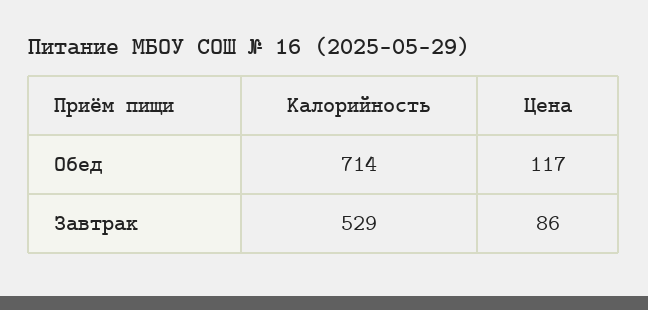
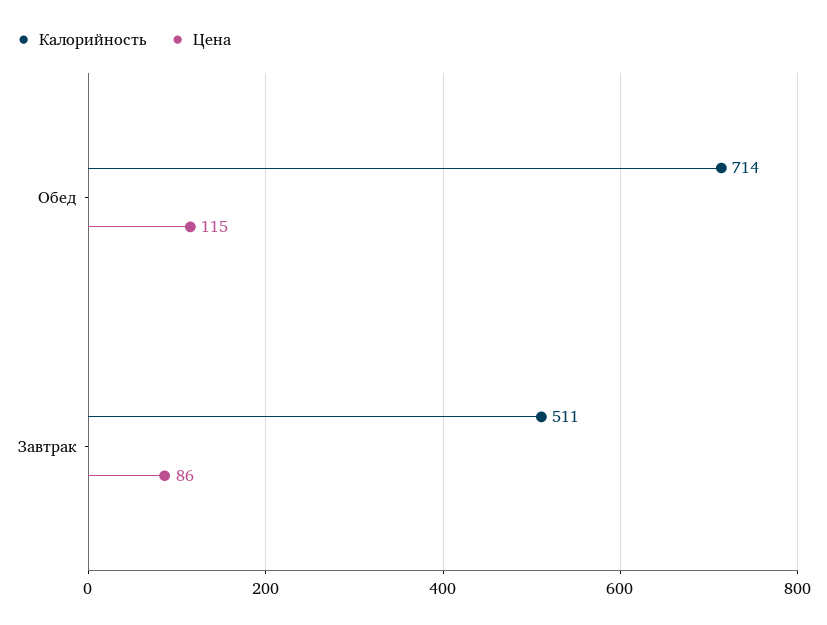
Цена, Обед: 117 -> 115
Калорийность, Завтрак: 529 -> 511

